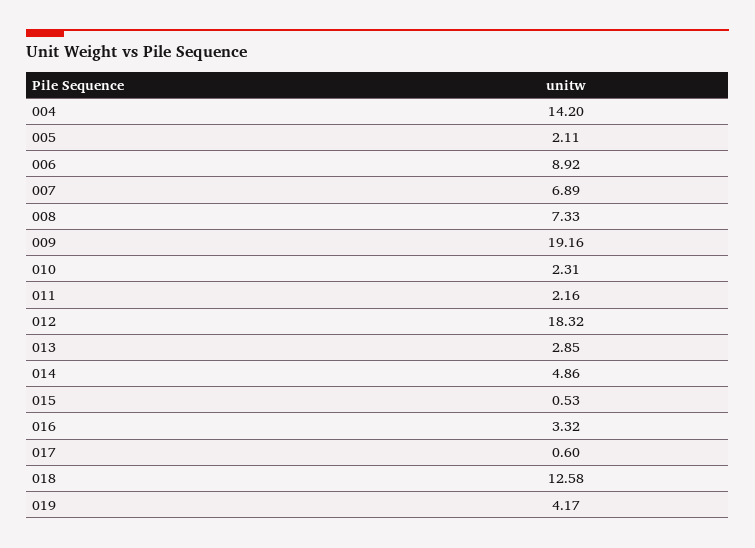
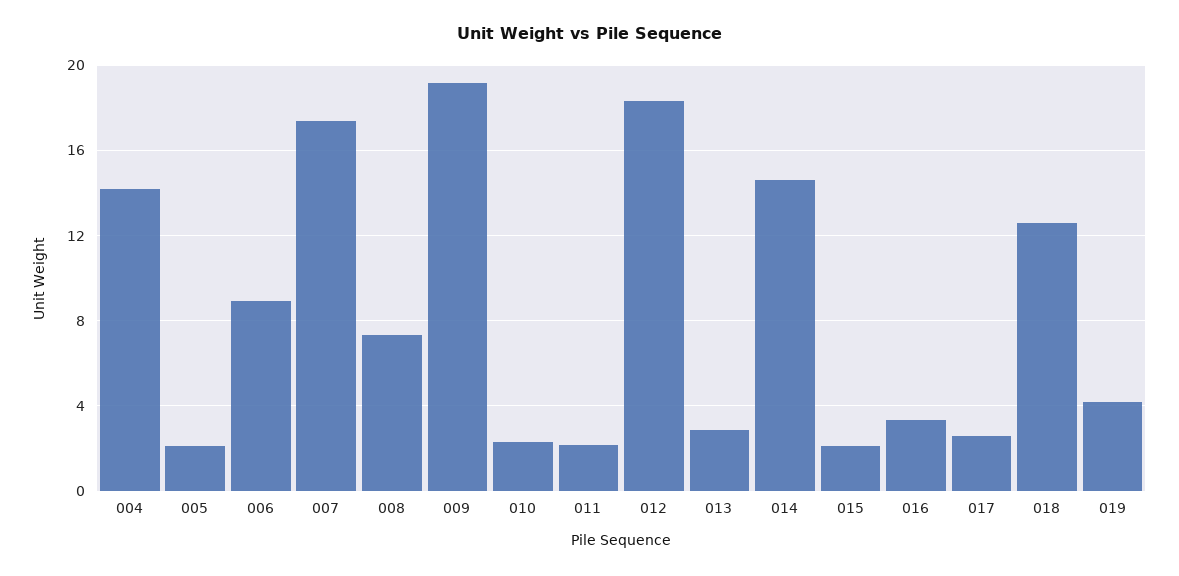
007: 6.89 -> 17.5
014: 4.86 -> 14.5
015: 0.53 -> 2
017: 0.6 -> 2.5

